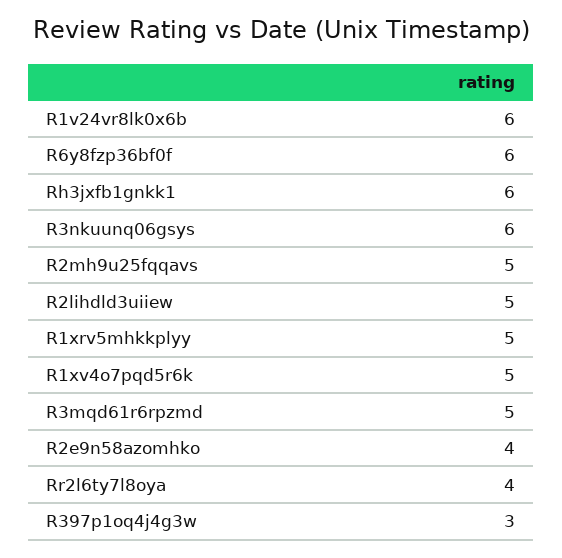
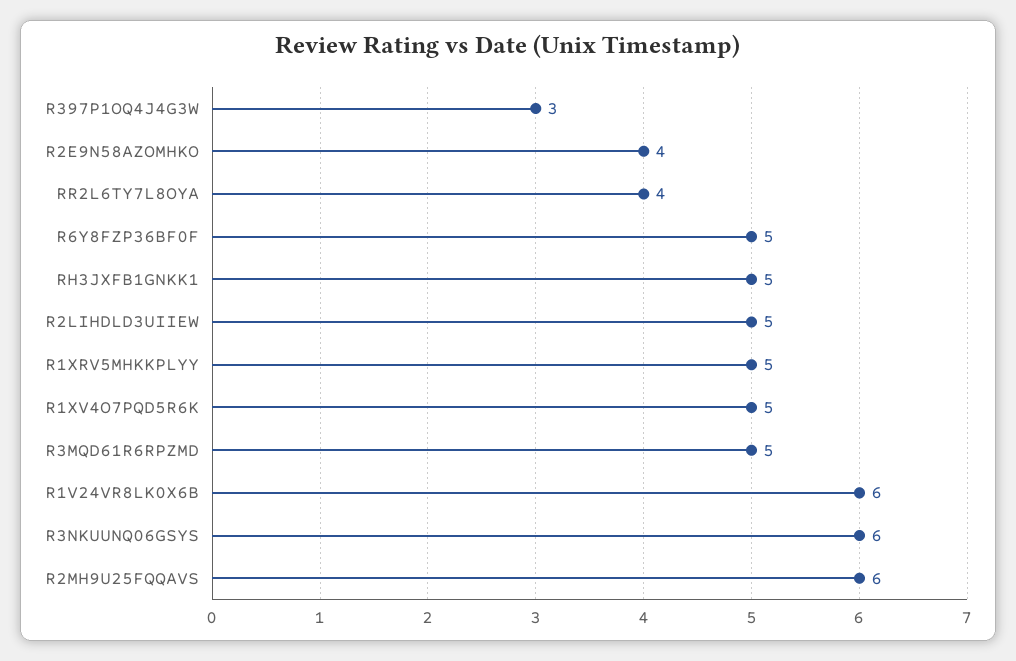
R6y8fzp36bf0f: 6 -> 5
Rh3jxfb1gnkk1: 6 -> 5
R2mh9u25fqqavs: 5 -> 6

